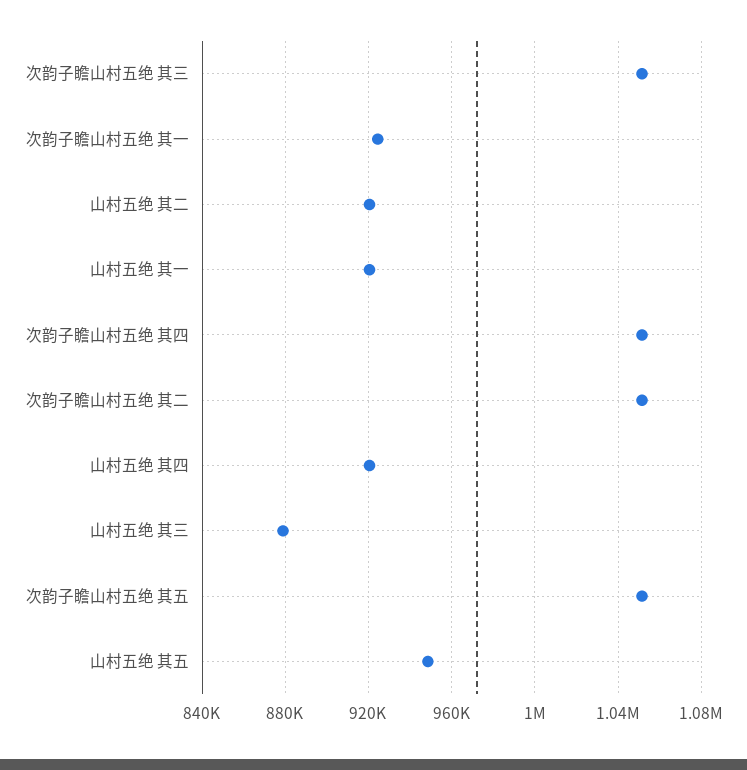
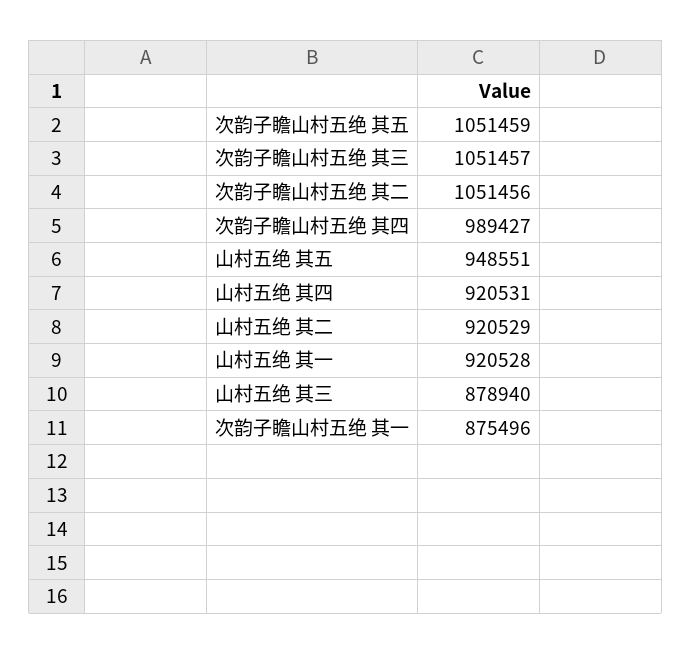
次韵子瞻山村五绝 其一: 925000 -> 875496
次韵子瞻山村五绝 其四: 1050000 -> 989427

